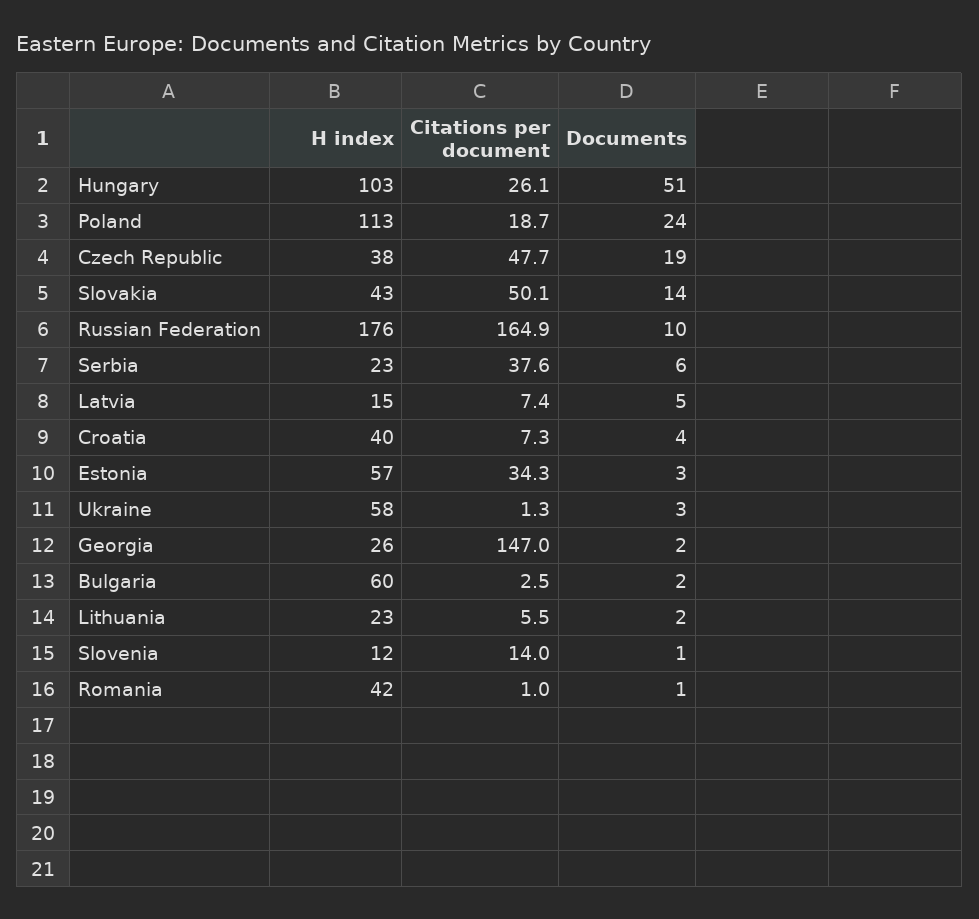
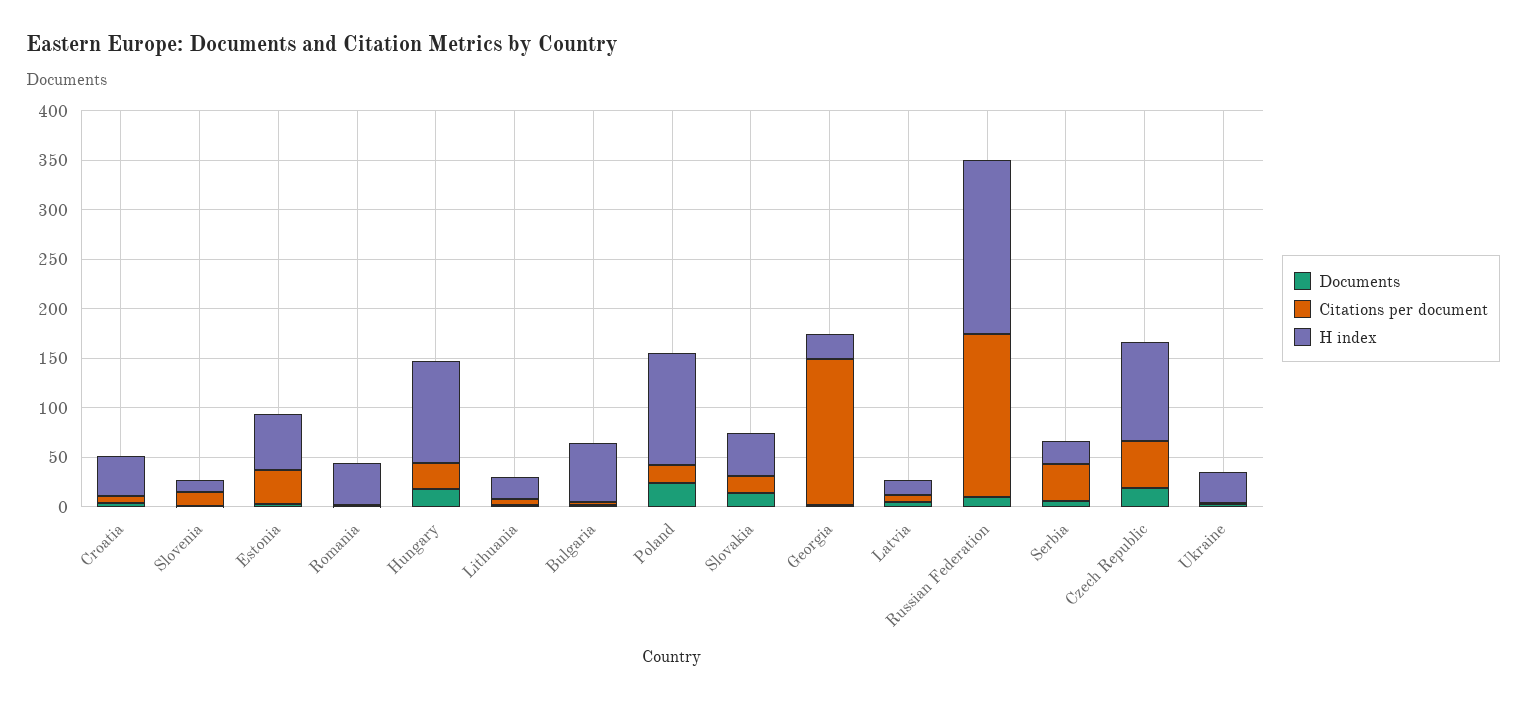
Documents, Hungary: 51 -> 20
H index, Czech Republic: 38 -> 100
Citations per document, Slovakia: 50.1 -> 20
H index, Ukraine: 58 -> 30

